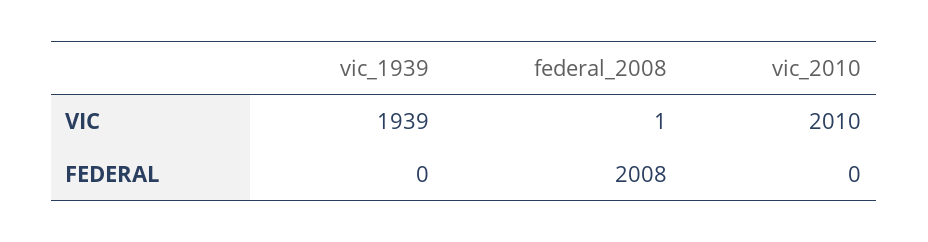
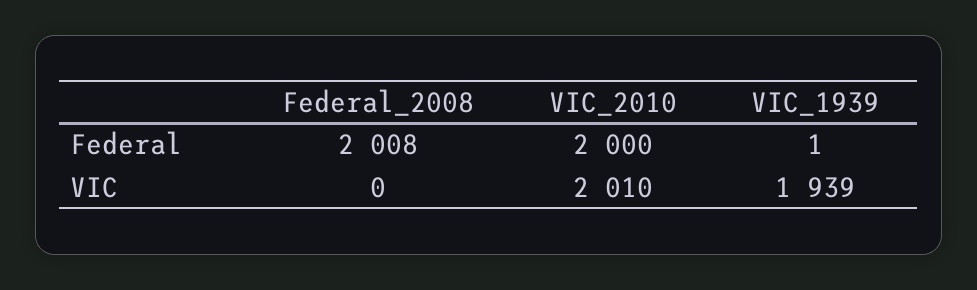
federal_2008, VIC: 1 -> 0
vic_1939, FEDERAL: 0 -> 1
vic_2010, FEDERAL: 0 -> 2000

